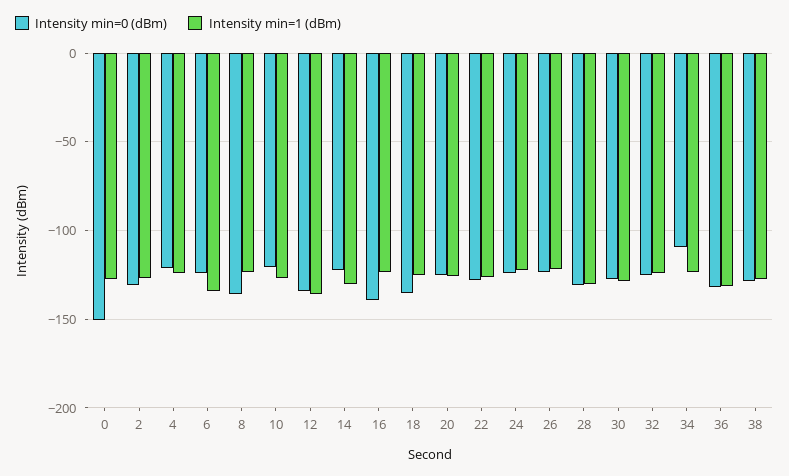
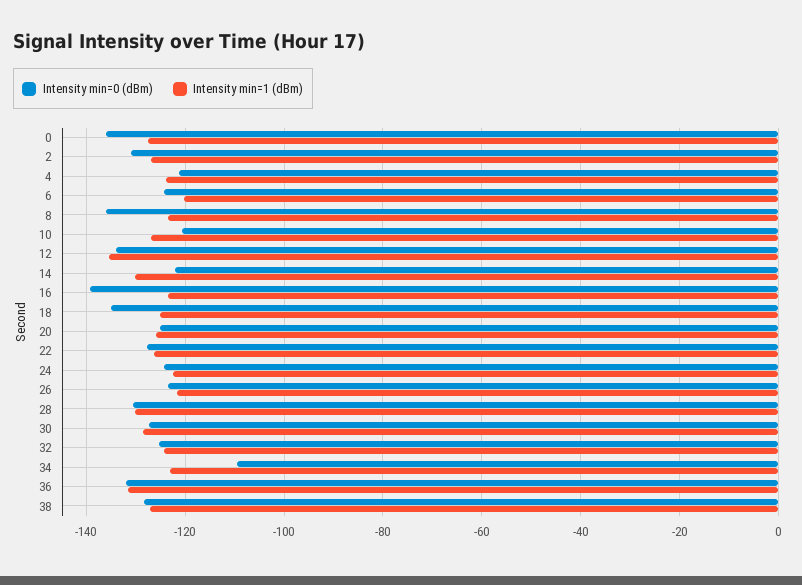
Intensity min=0 (dBm), 0: -150 -> -136
Intensity min=1 (dBm), 6: -135 -> -120

